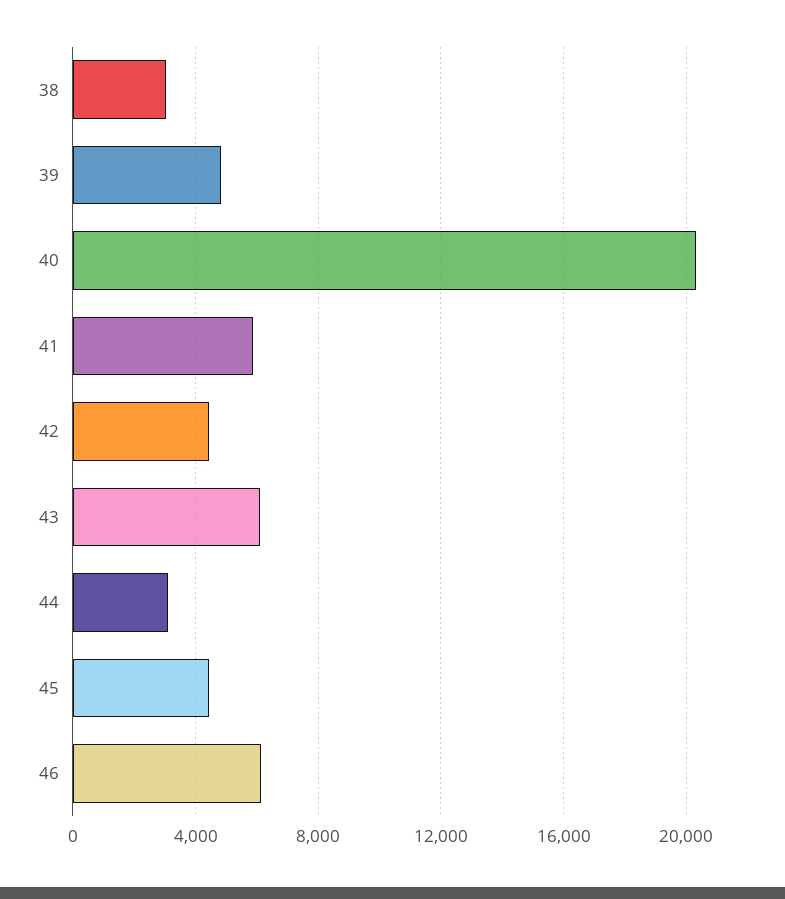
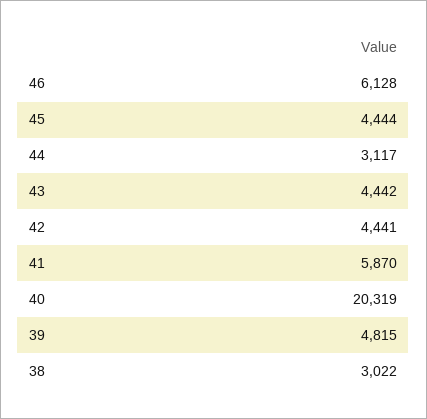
43: 6000 -> 4442

